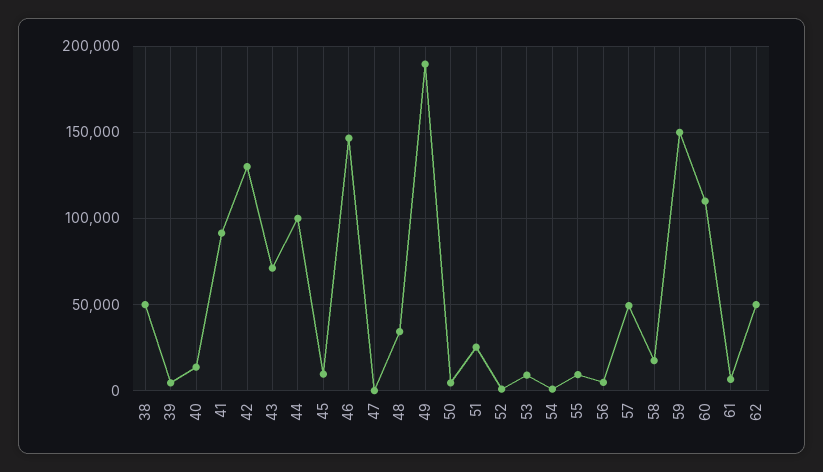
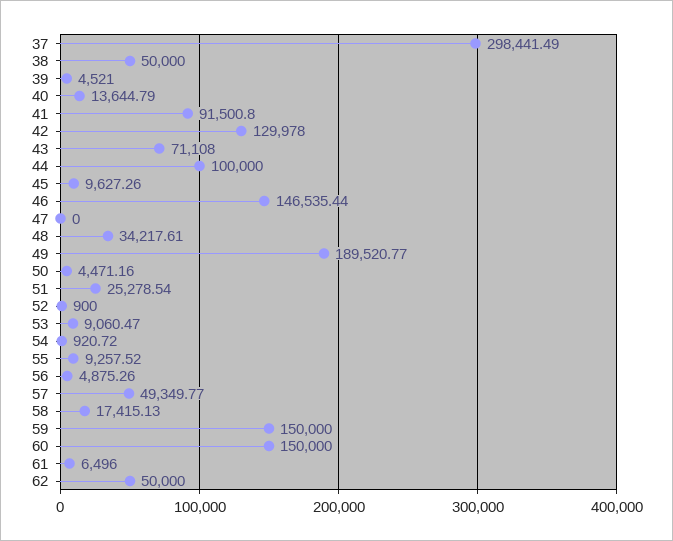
60: 110000 -> 150000
37: none -> 298441.49

